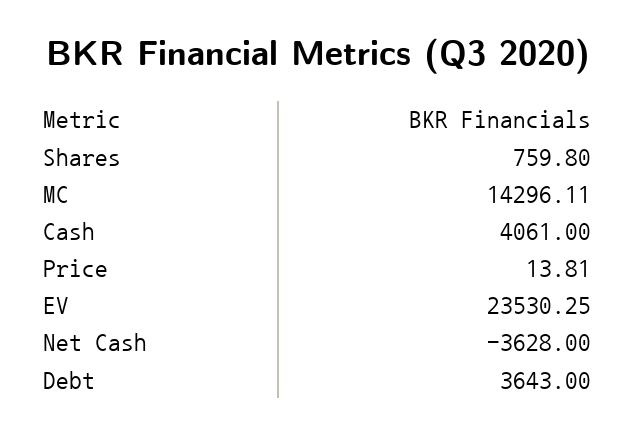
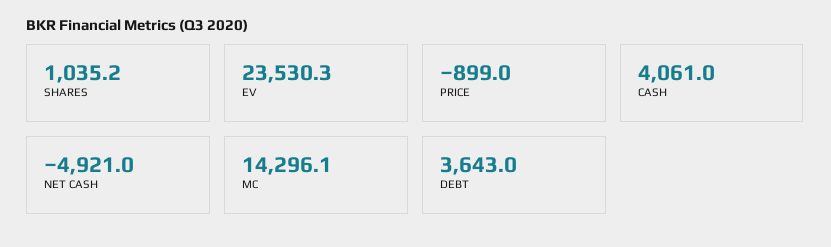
Shares: 759.8 -> 1035.2
Price: 13.81 -> -899
Net Cash: -3628 -> -4921

